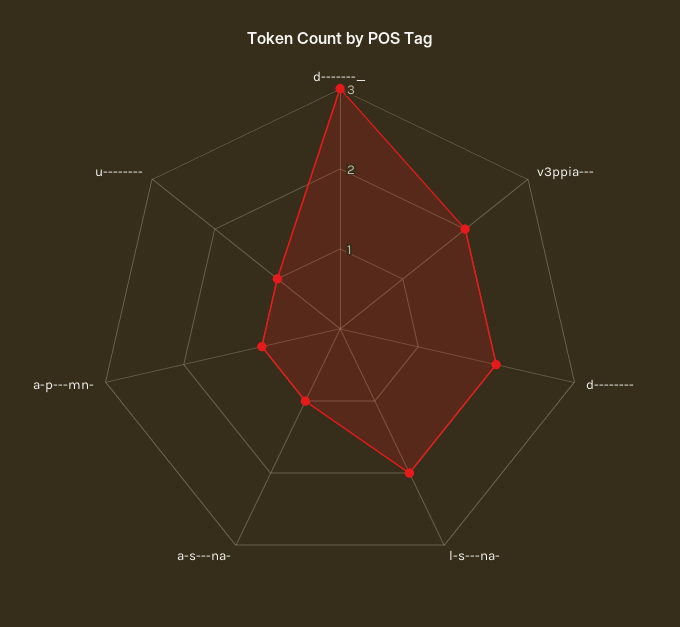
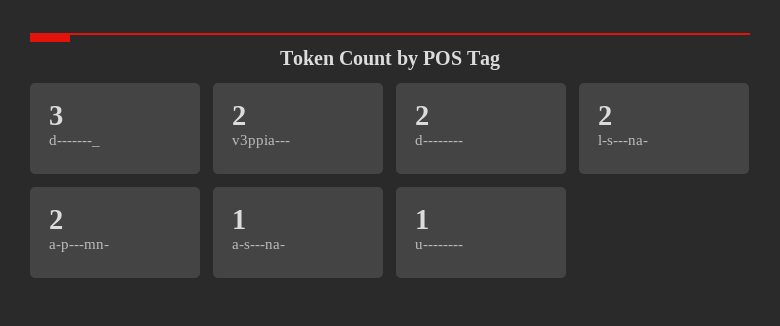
a-p---mn-: 1 -> 2

